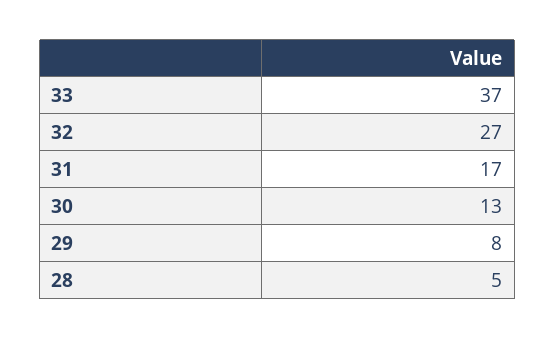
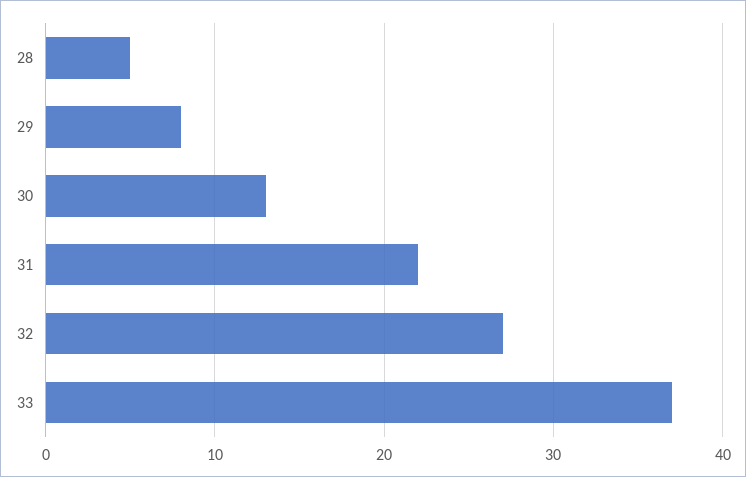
31: 17 -> 22

